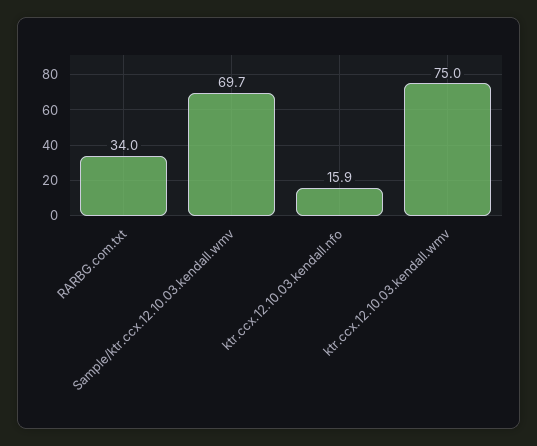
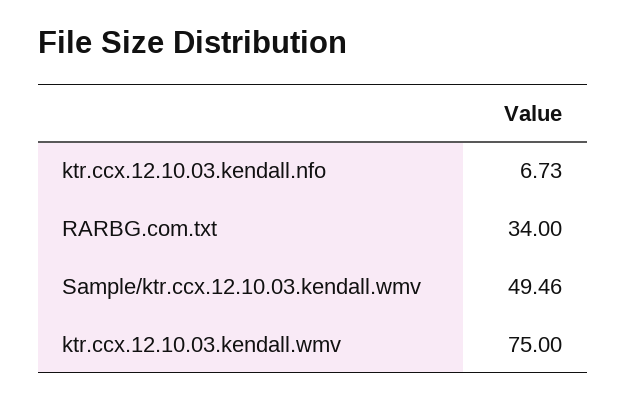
Sample/ktr.ccx.12.10.03.kendall.wmv: 69.7 -> 49.46
ktr.ccx.12.10.03.kendall.nfo: 15.9 -> 6.73

